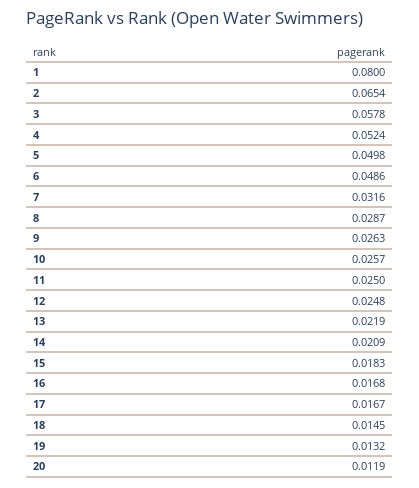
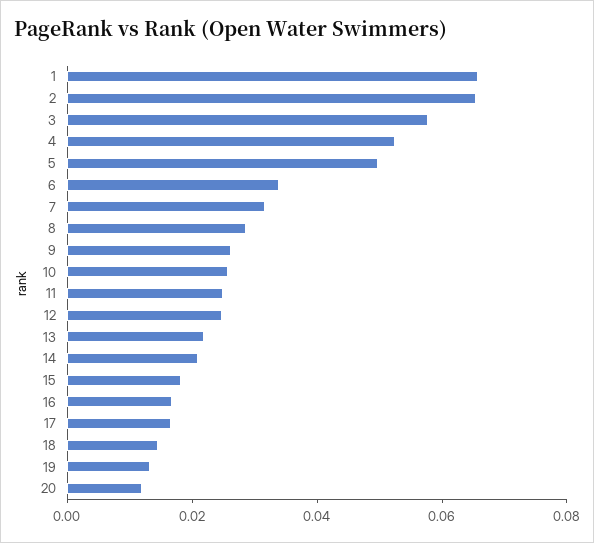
1: 0.08 -> 0.065
6: 0.0486 -> 0.035

